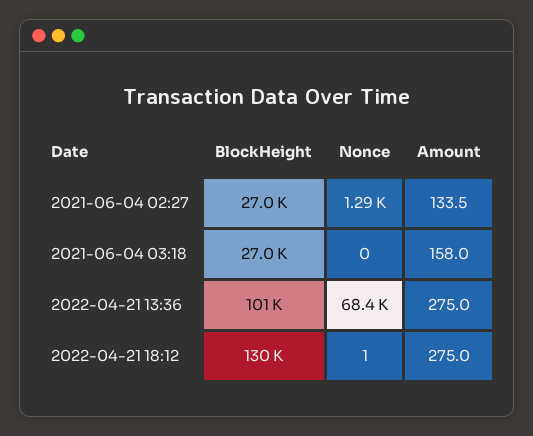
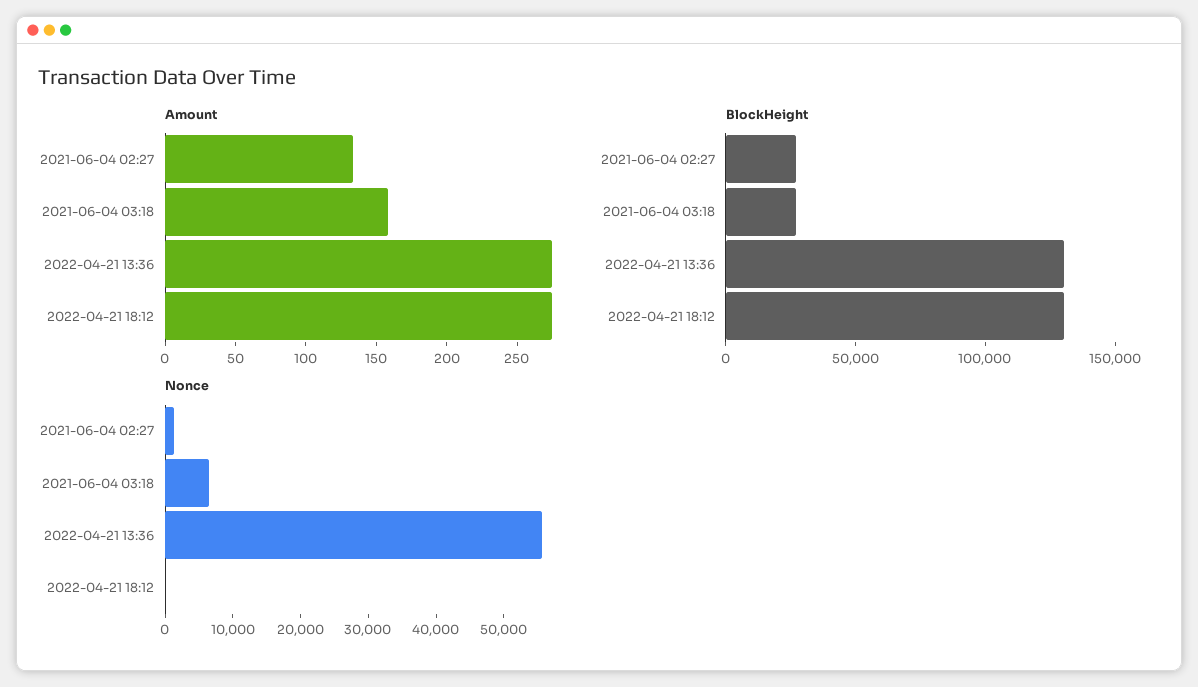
Nonce, 2021-06-04 03:18: 0 -> 6000
BlockHeight, 2022-04-21 13:36: 101000 -> 130000
Nonce, 2022-04-21 13:36: 68400 -> 56000

